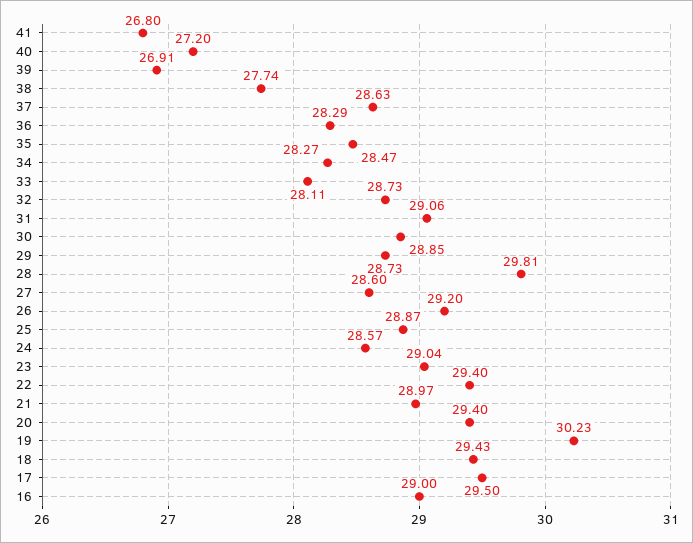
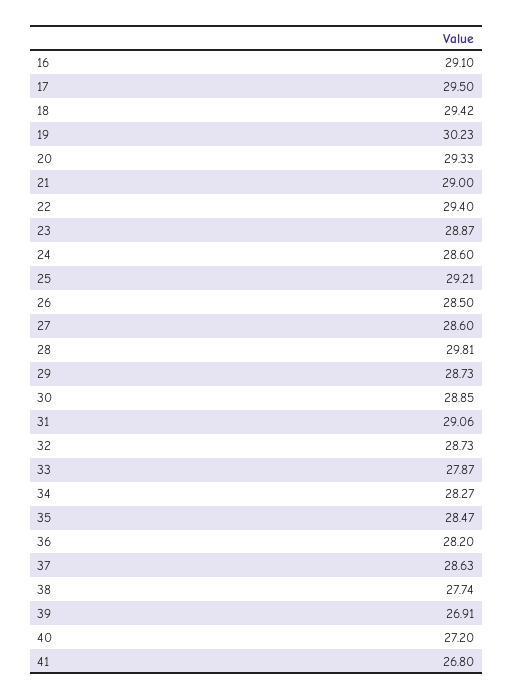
36: 28.29 -> 28.2
33: 28.11 -> 27.87
26: 29.2 -> 28.5
25: 28.87 -> 29.21
24: 28.57 -> 28.6
23: 29.04 -> 28.87
21: 28.97 -> 29
20: 29.4 -> 29.33
18: 29.43 -> 29.42
16: 29 -> 29.1

